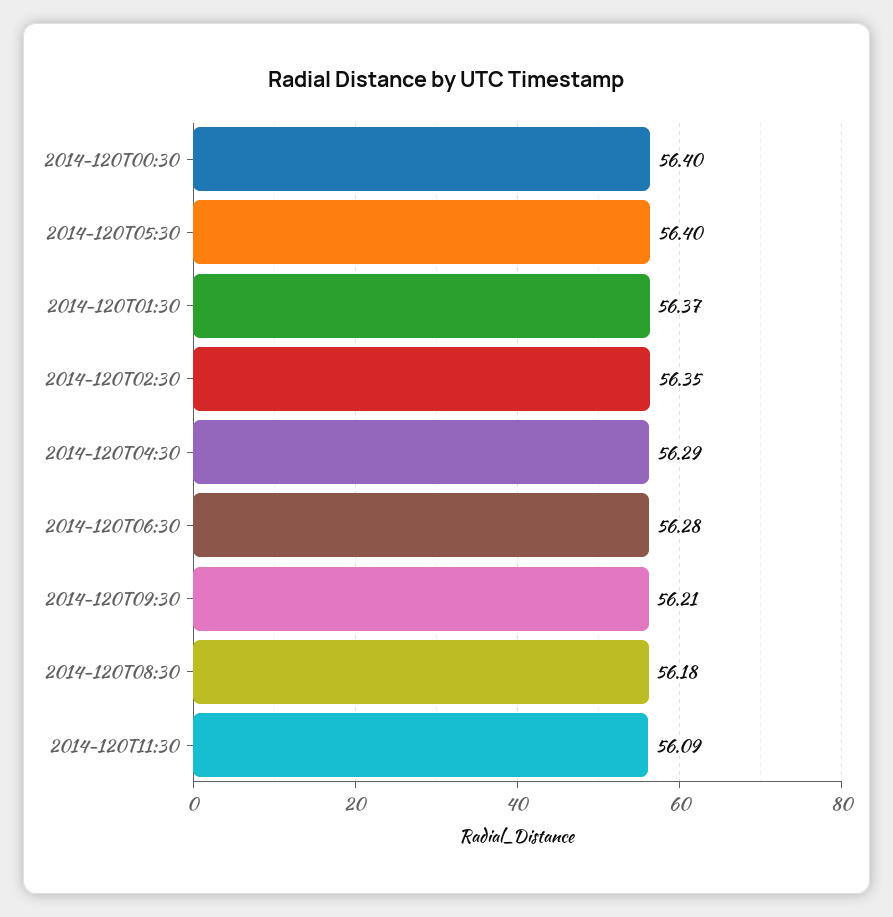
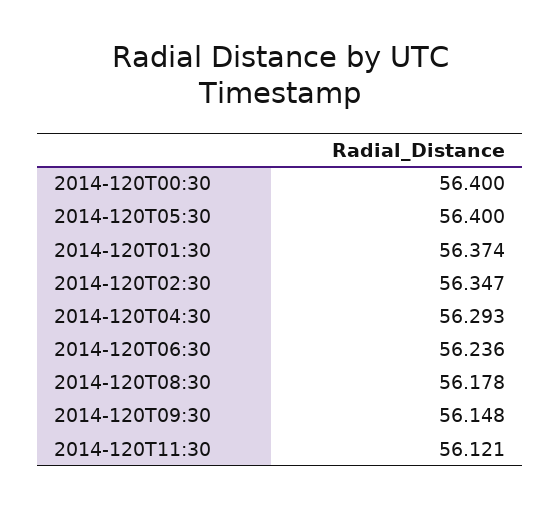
2014-120T06:30: 56.28 -> 56.236
2014-120T09:30: 56.21 -> 56.148
2014-120T11:30: 56.09 -> 56.121

